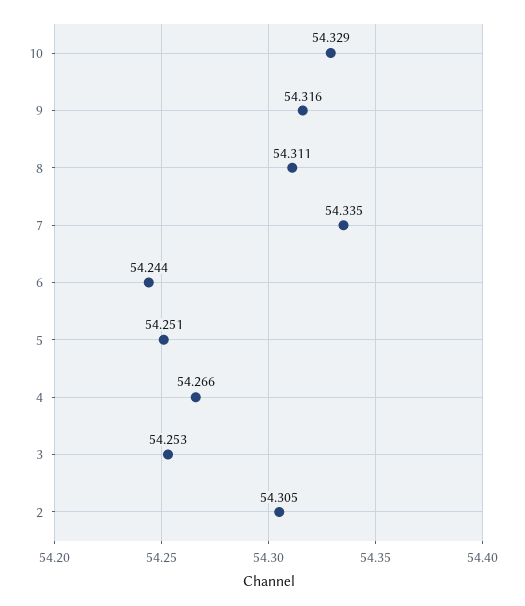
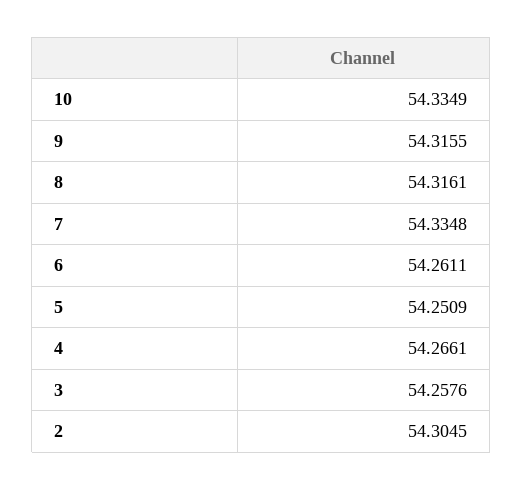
10: 54.329 -> 54.3349
8: 54.311 -> 54.3161
6: 54.244 -> 54.2611
3: 54.253 -> 54.2576

